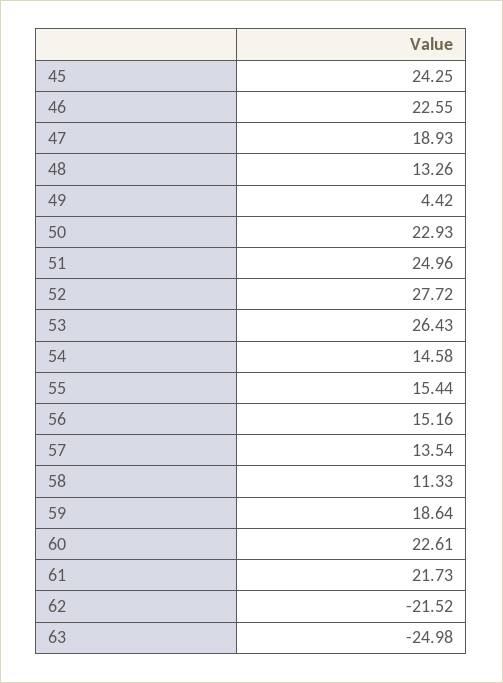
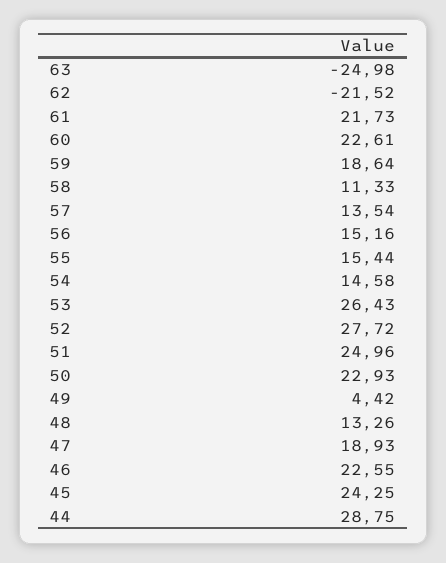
44: none -> 28.75

